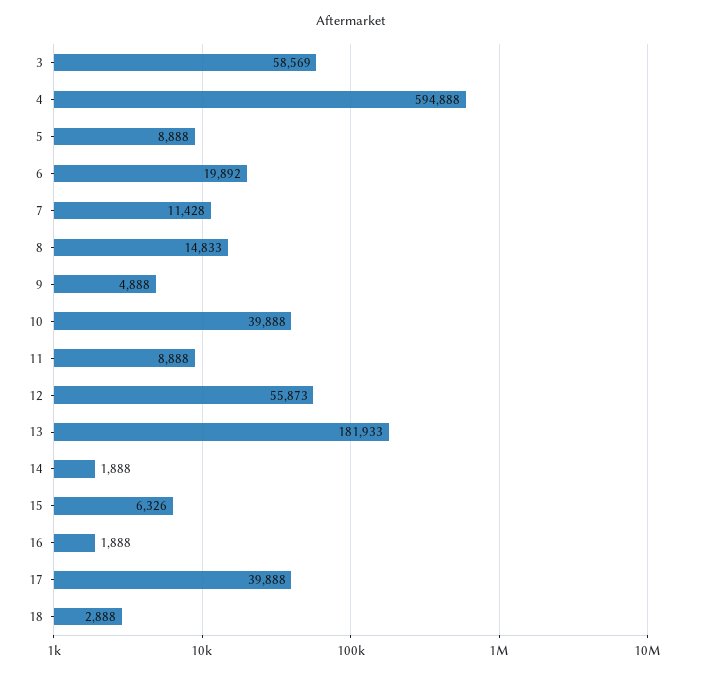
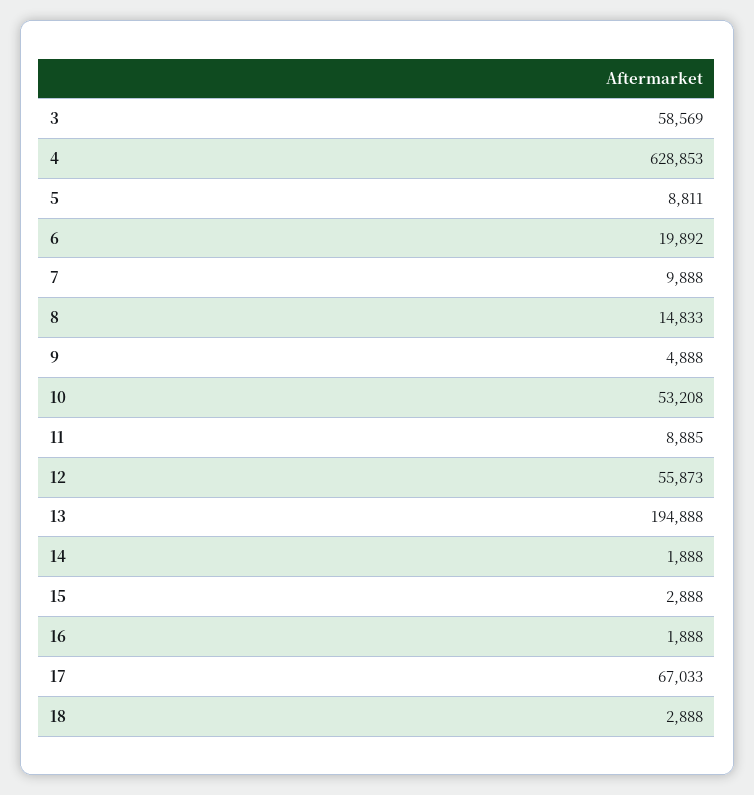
4: 594888 -> 628853
5: 8888 -> 8811
7: 11428 -> 9888
10: 39888 -> 53208
11: 8888 -> 8885
13: 181933 -> 194888
15: 6326 -> 2888
17: 39888 -> 67033

